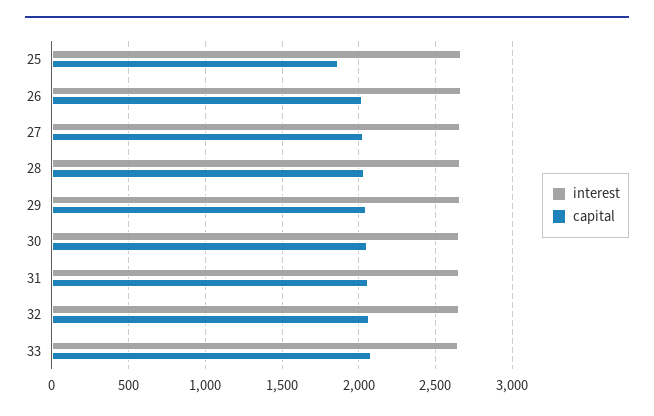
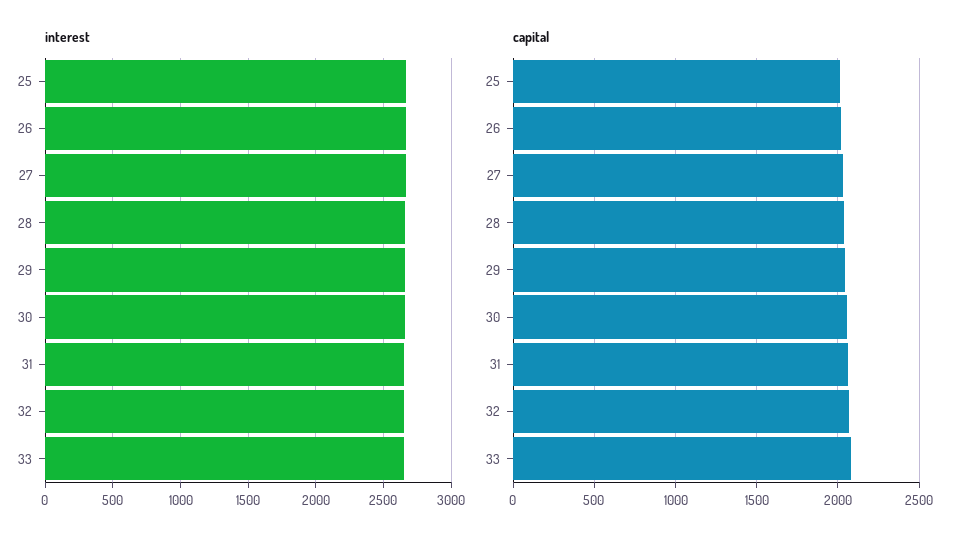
capital, 25: 1850 -> 2000

